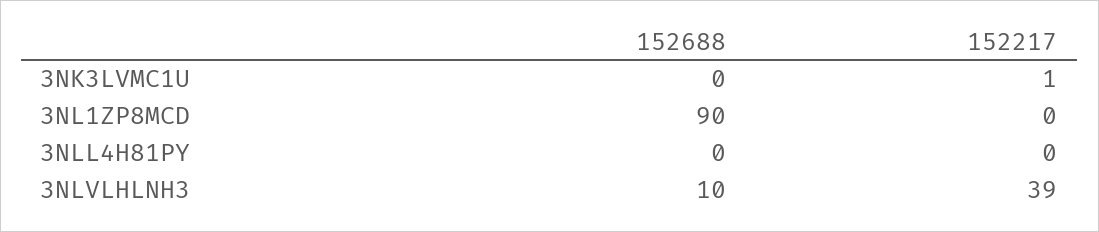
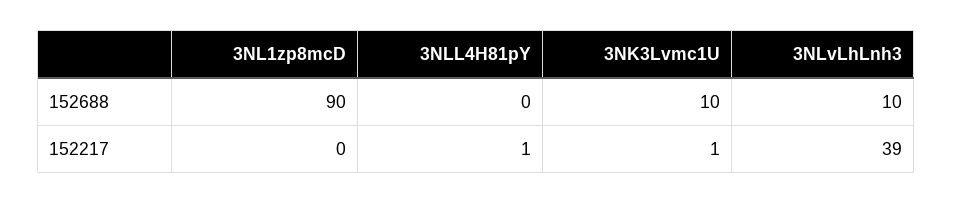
152688, 3NK3LVMC1U: 0 -> 10
152217, 3NLL4H81PY: 0 -> 1

